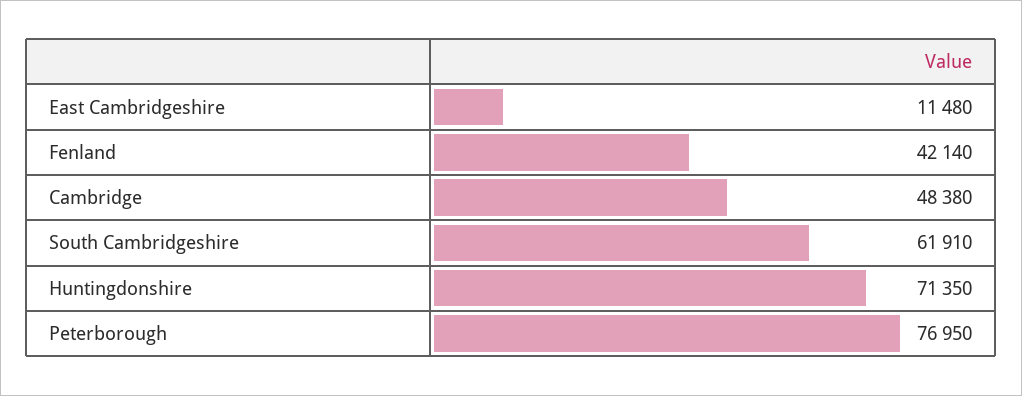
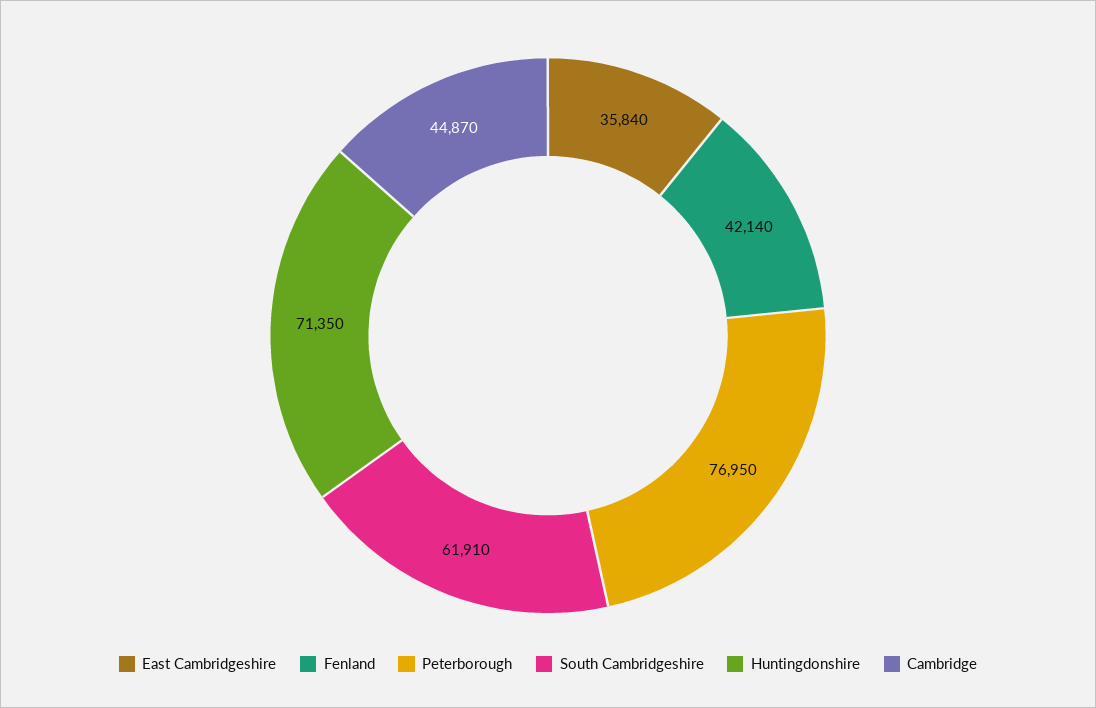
East Cambridgeshire: 11480 -> 35840
Cambridge: 48380 -> 44870

